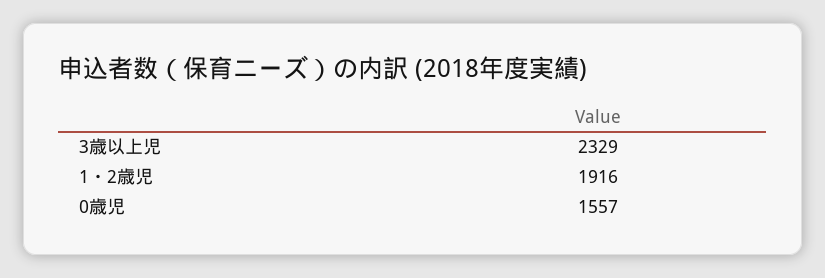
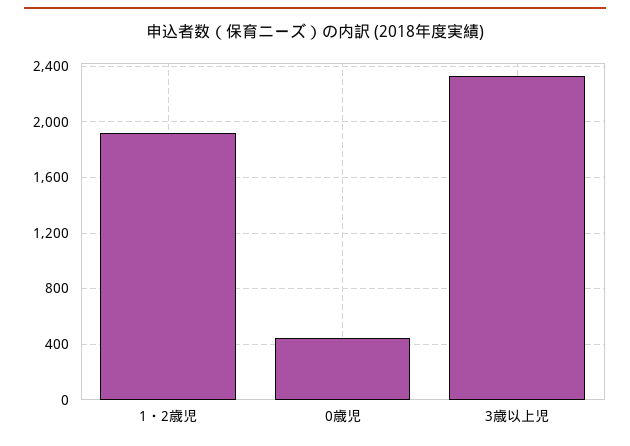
0歳児: 1557 -> 450

